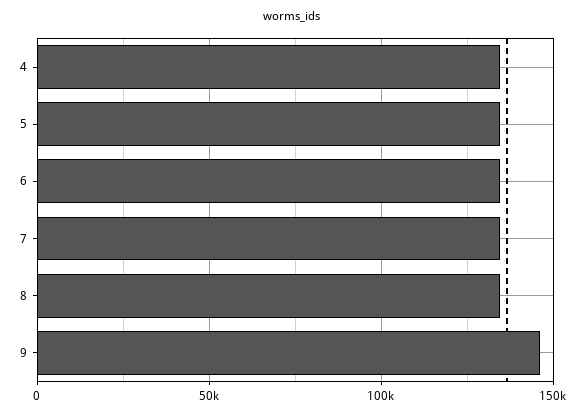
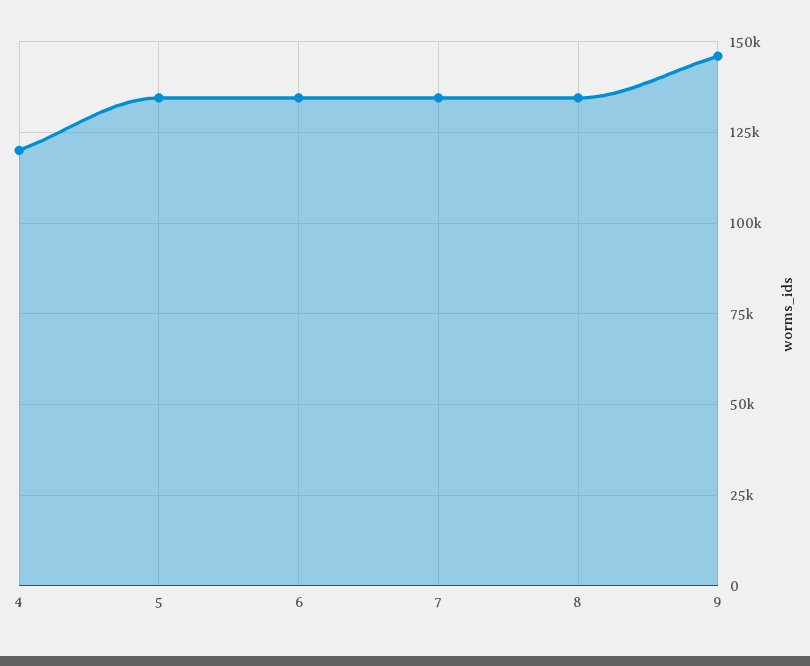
4: 135000 -> 120000

